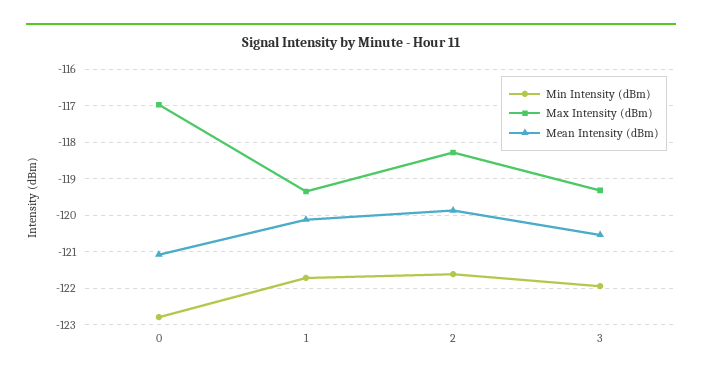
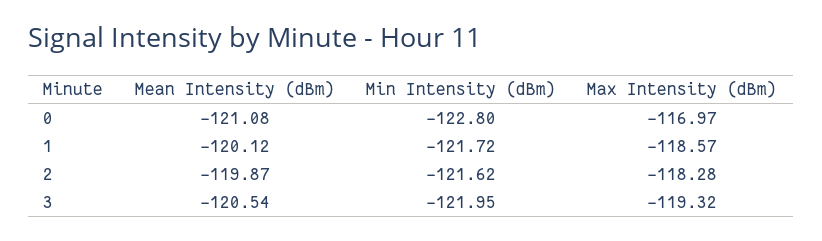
Max Intensity (dBm), 1: -119.4 -> -118.57

